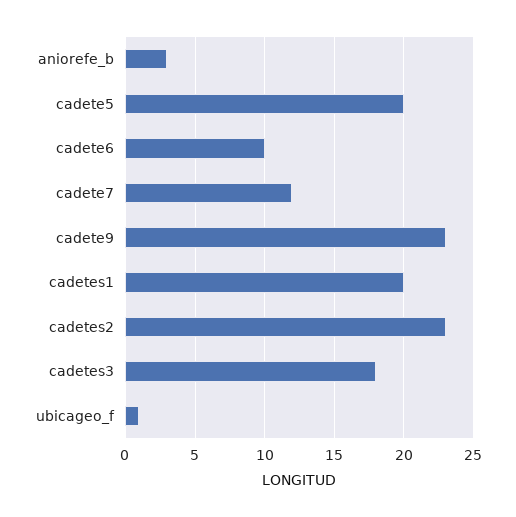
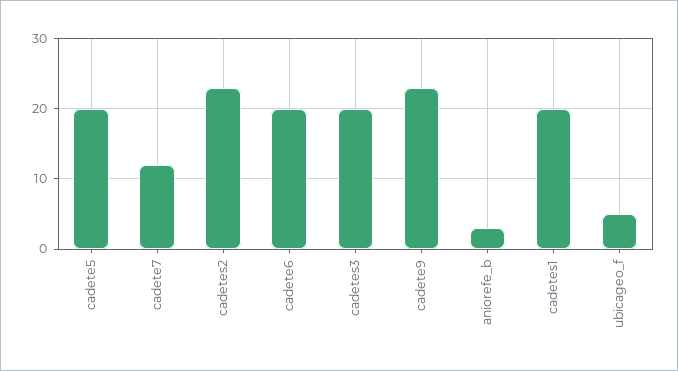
cadete6: 10 -> 20
cadetes3: 18 -> 20
ubicageo_f: 1 -> 5

